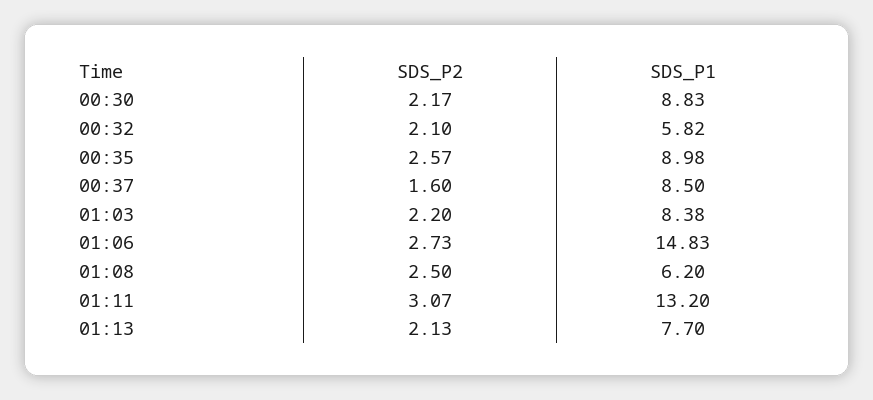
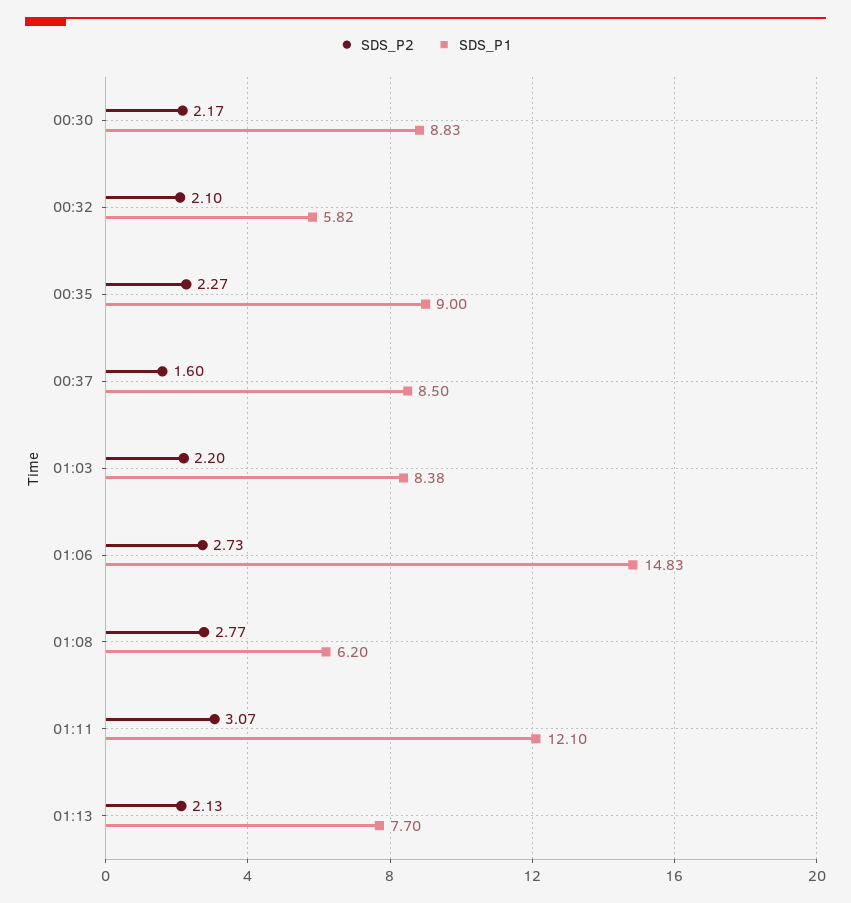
SDS_P2, 00:35: 2.57 -> 2.27
SDS_P1, 00:35: 8.98 -> 9
SDS_P2, 01:08: 2.5 -> 2.77
SDS_P1, 01:11: 13.2 -> 12.1

